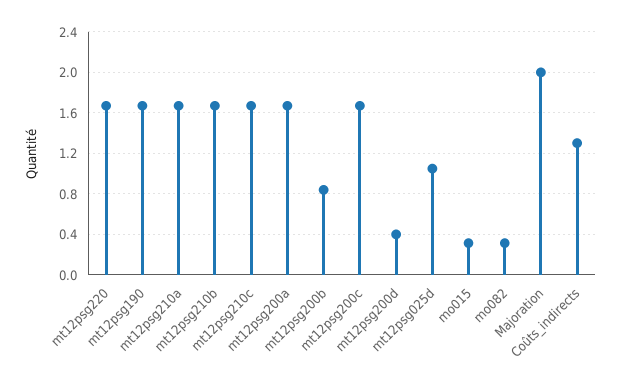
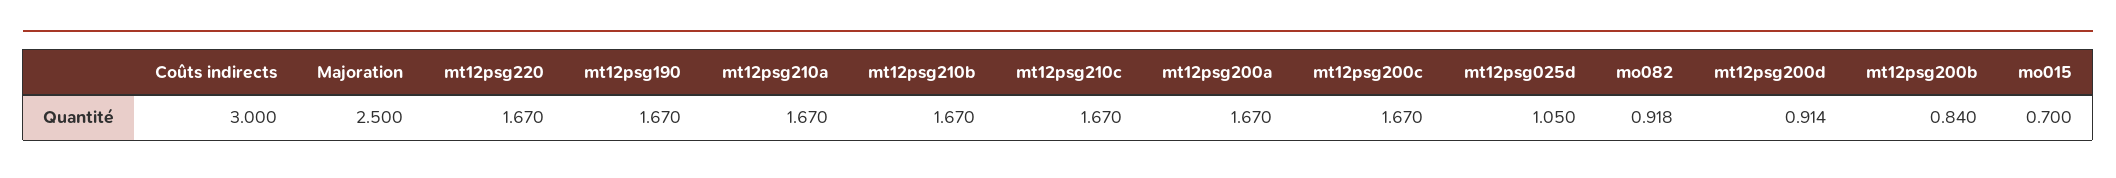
mt12psg200d: 0.4 -> 0.914
mo015: 0.3 -> 0.7
mo082: 0.3 -> 0.918
Majoration: 2 -> 2.5
Coûts_indirects: 1.3 -> 3

